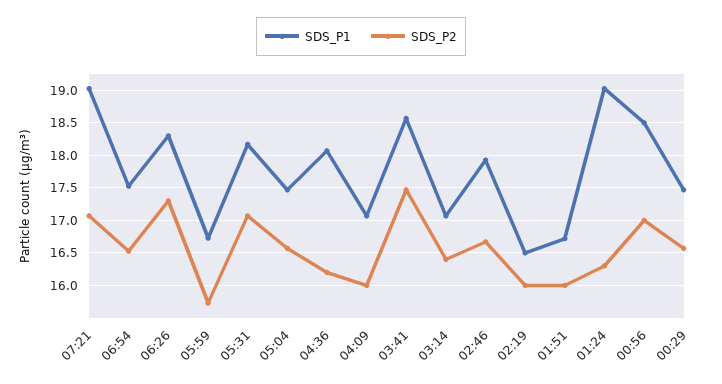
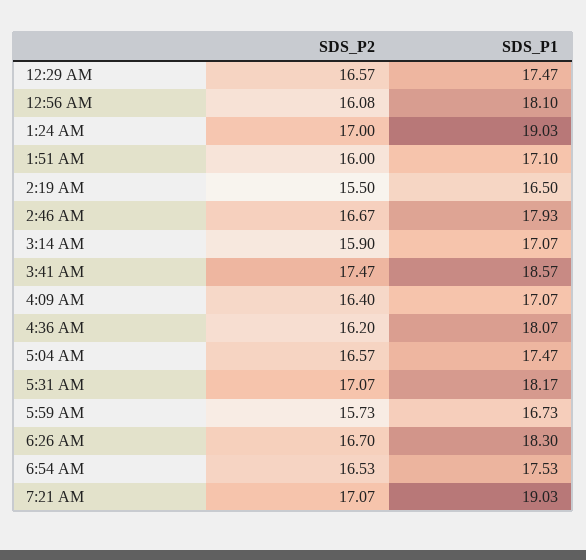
SDS_P2, 06:26: 17.3 -> 16.7
SDS_P2, 04:09: 16 -> 16.4
SDS_P2, 03:14: 16.4 -> 15.9
SDS_P2, 02:19: 16 -> 15.5
SDS_P1, 01:51: 16.7 -> 17.1
SDS_P2, 01:24: 16.3 -> 17
SDS_P1, 00:56: 18.5 -> 18.1
SDS_P2, 00:56: 17 -> 16.08

